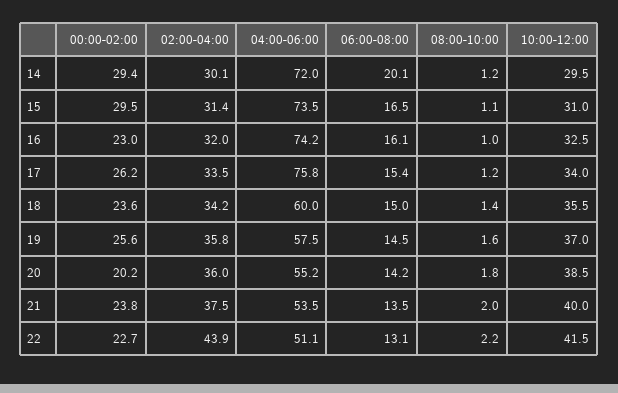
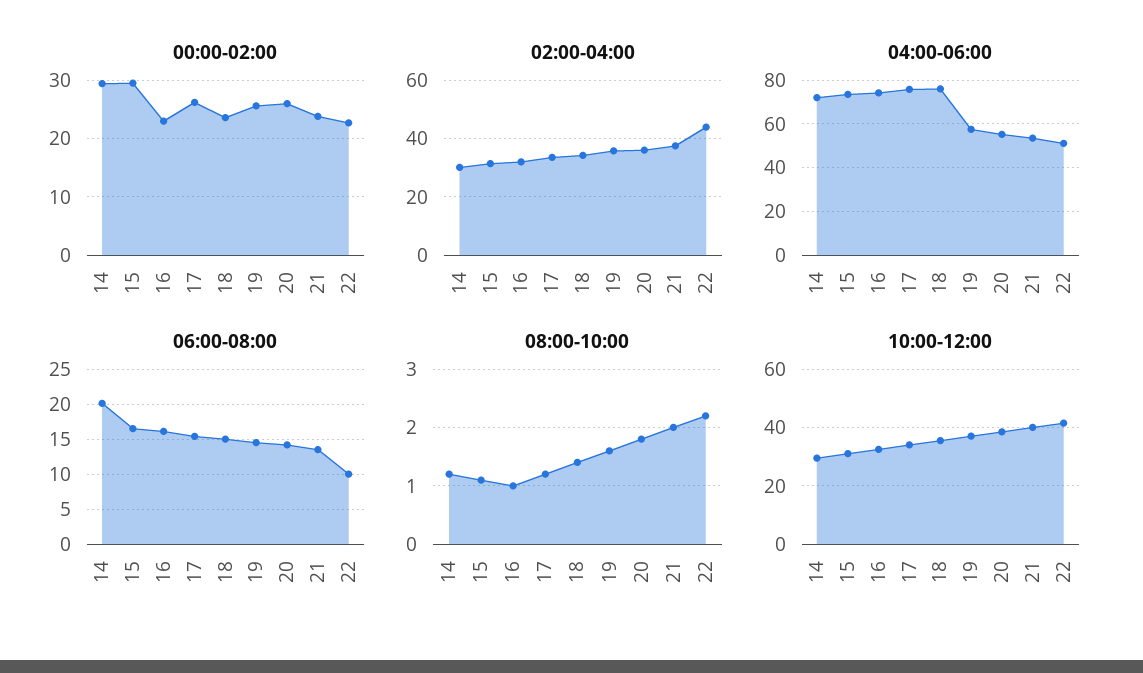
04:00-06:00, 18: 60 -> 75
00:00-02:00, 20: 20.2 -> 26
06:00-08:00, 22: 13.1 -> 10

